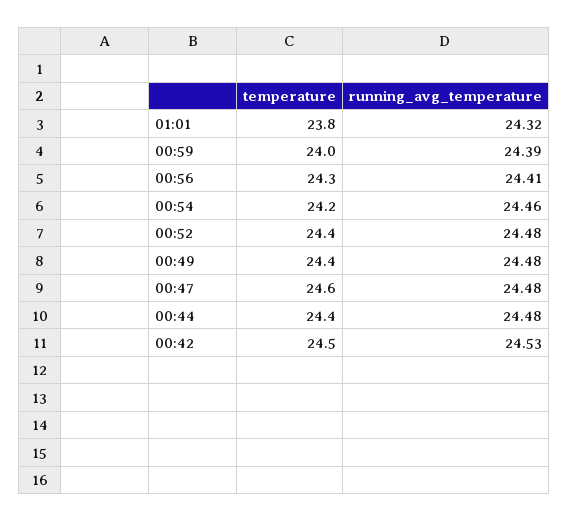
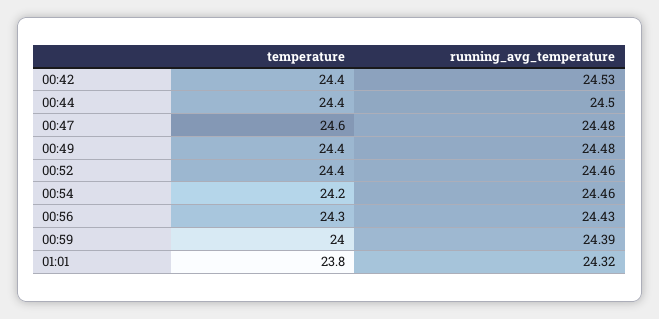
running_avg_temperature, 00:56: 24.41 -> 24.43
running_avg_temperature, 00:52: 24.48 -> 24.46
running_avg_temperature, 00:44: 24.48 -> 24.5
temperature, 00:42: 24.5 -> 24.4

